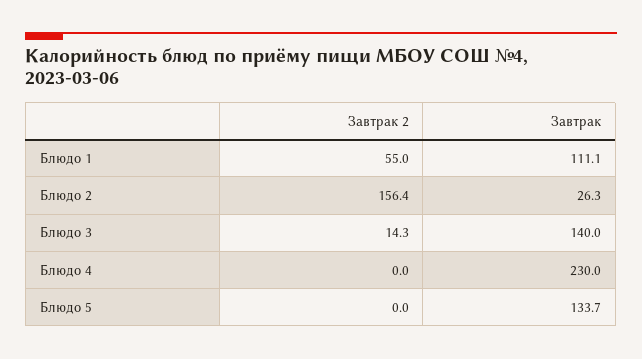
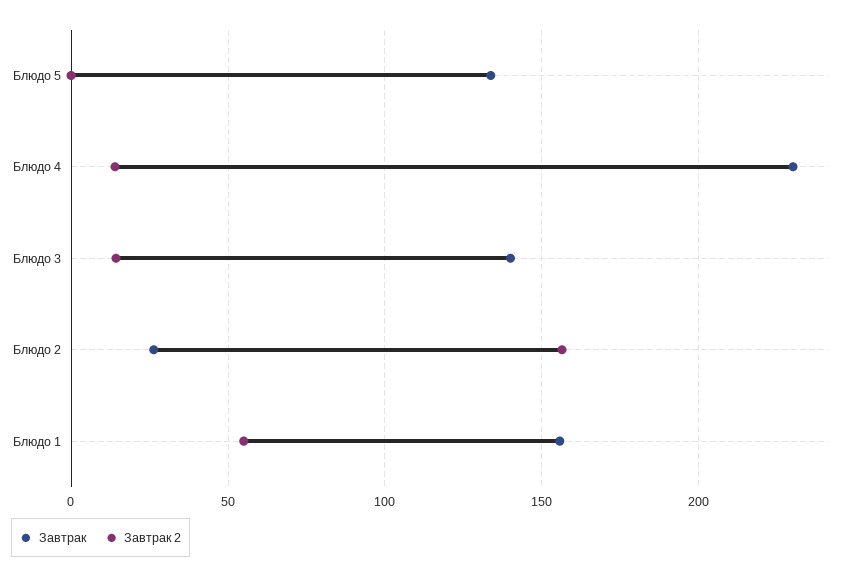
Завтрак, Блюдо 1: 111.1 -> 155
Завтрак 2, Блюдо 4: 0 -> 15

